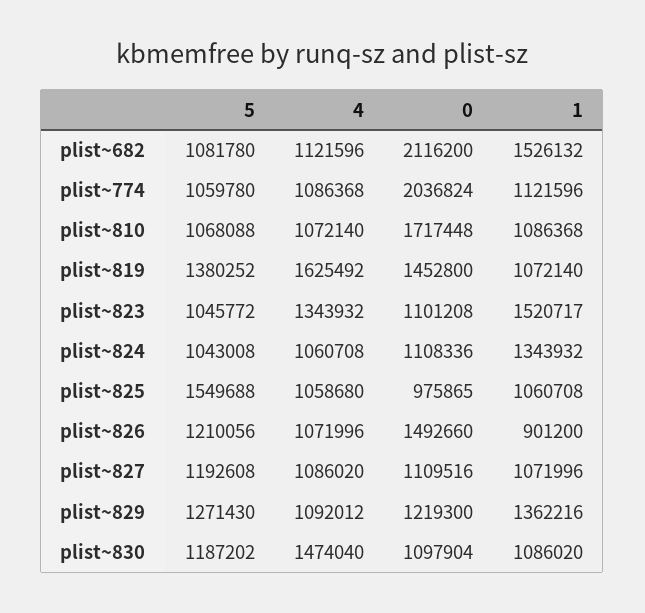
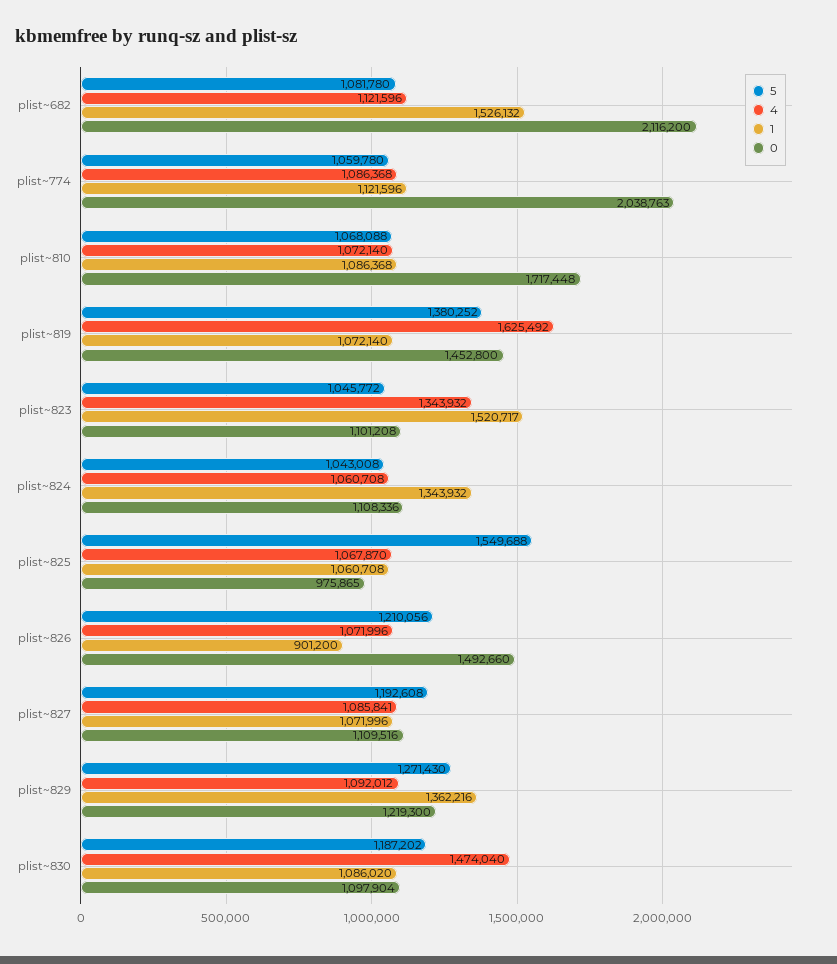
0, plist~774: 2036824 -> 2038763
4, plist~825: 1058680 -> 1067870
4, plist~827: 1086020 -> 1085841

